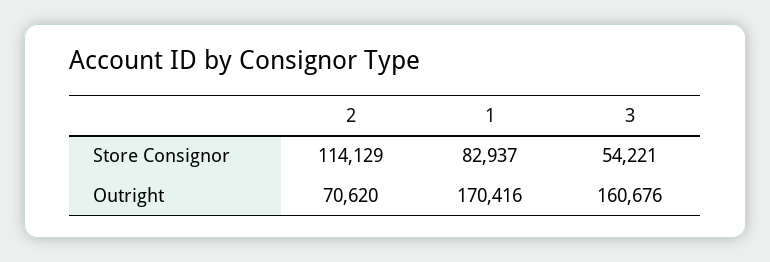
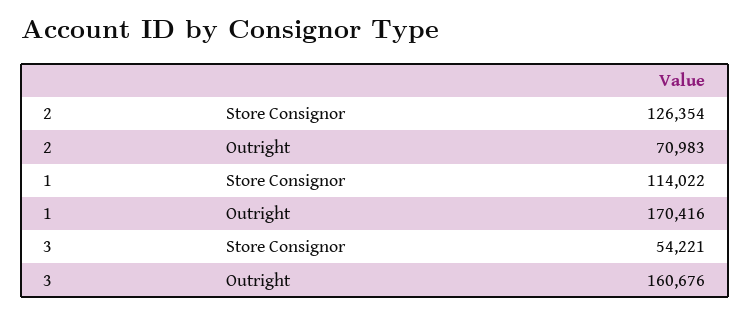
2, Store Consignor: 114129 -> 126354
1, Store Consignor: 82937 -> 114022
2, Outright: 70620 -> 70983

